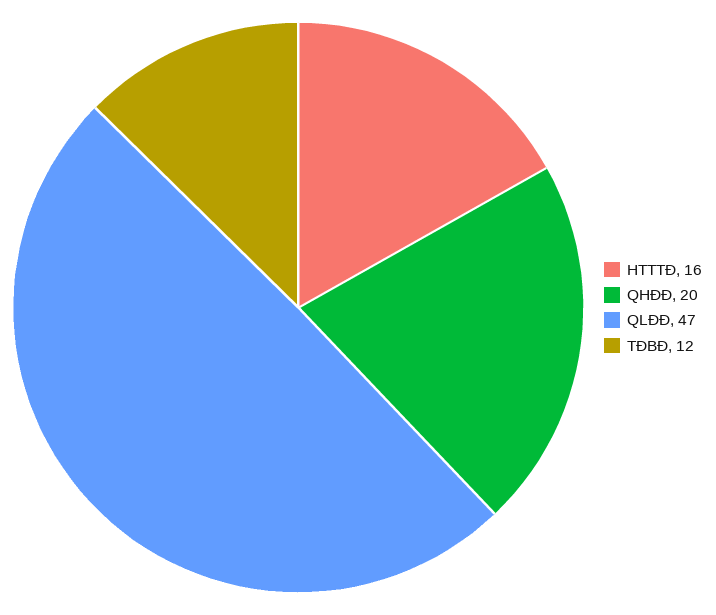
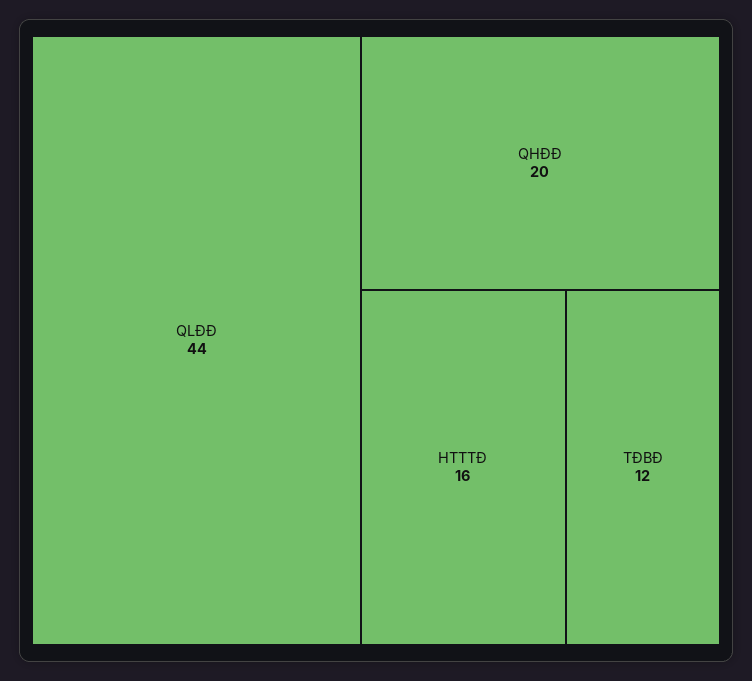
QLĐĐ: 47 -> 44

